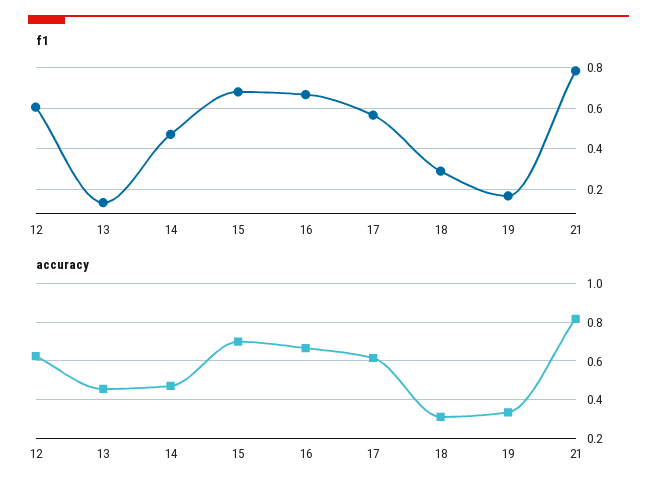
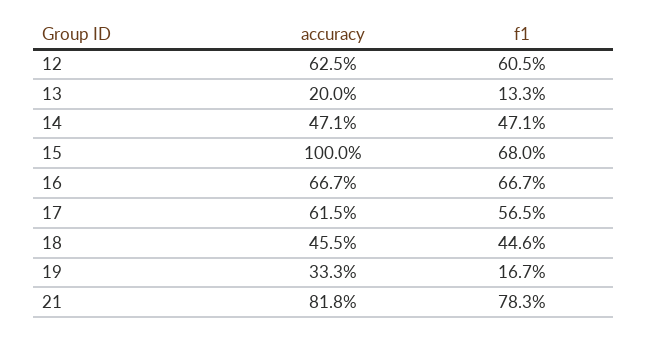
f1, 18: 0.3 -> 0.446
accuracy, 13: 0.45 -> 0.2
accuracy, 15: 0.7 -> 1
accuracy, 18: 0.3 -> 0.455

